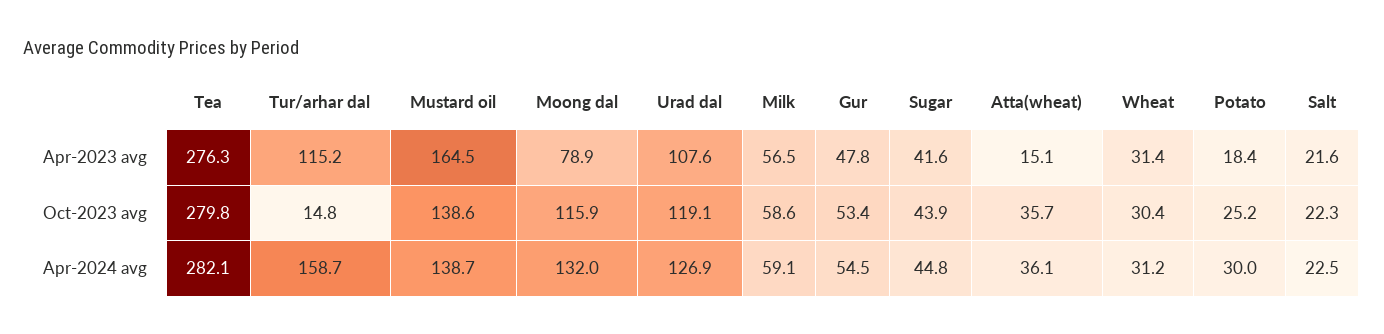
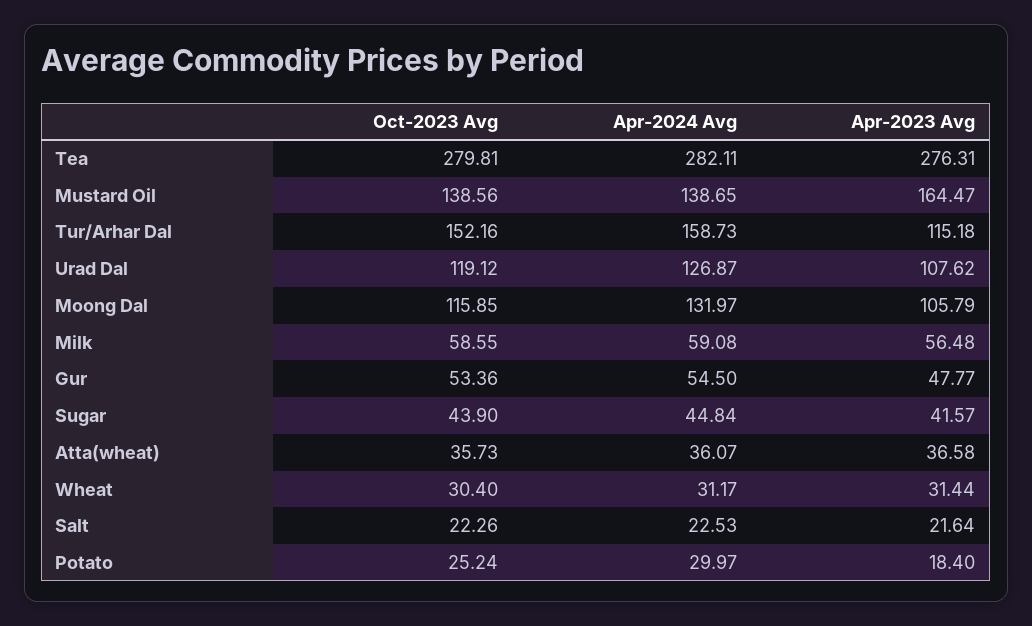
Moong dal, Apr-2023 avg: 78.9 -> 105.79
Atta(wheat), Apr-2023 avg: 15.1 -> 36.58
Tur/arhar dal, Oct-2023 avg: 14.8 -> 152.16

